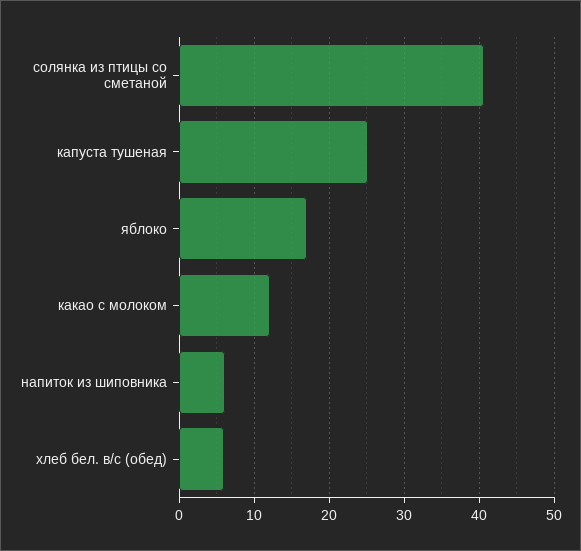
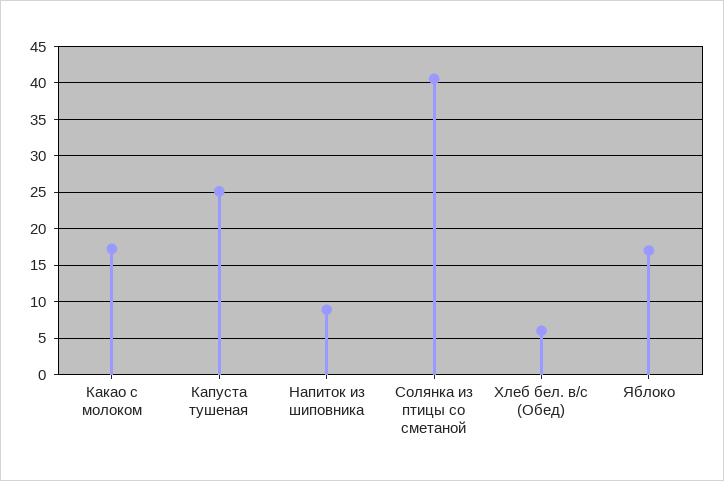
какао с молоком: 12 -> 17
напиток из шиповника: 6 -> 9

